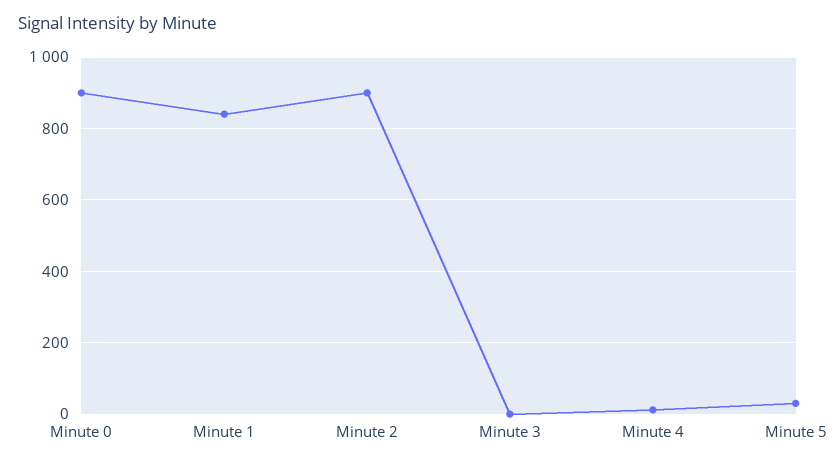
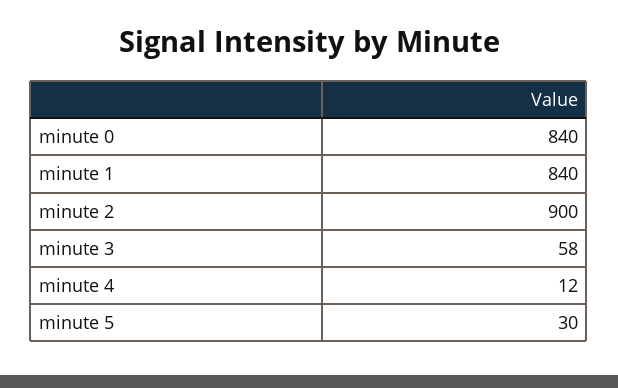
Minute 0: 900 -> 840
Minute 3: 0 -> 58

